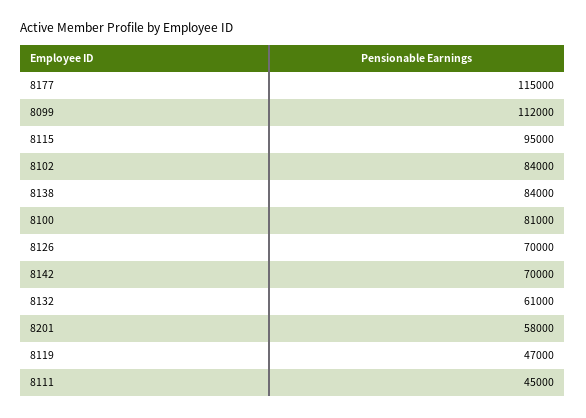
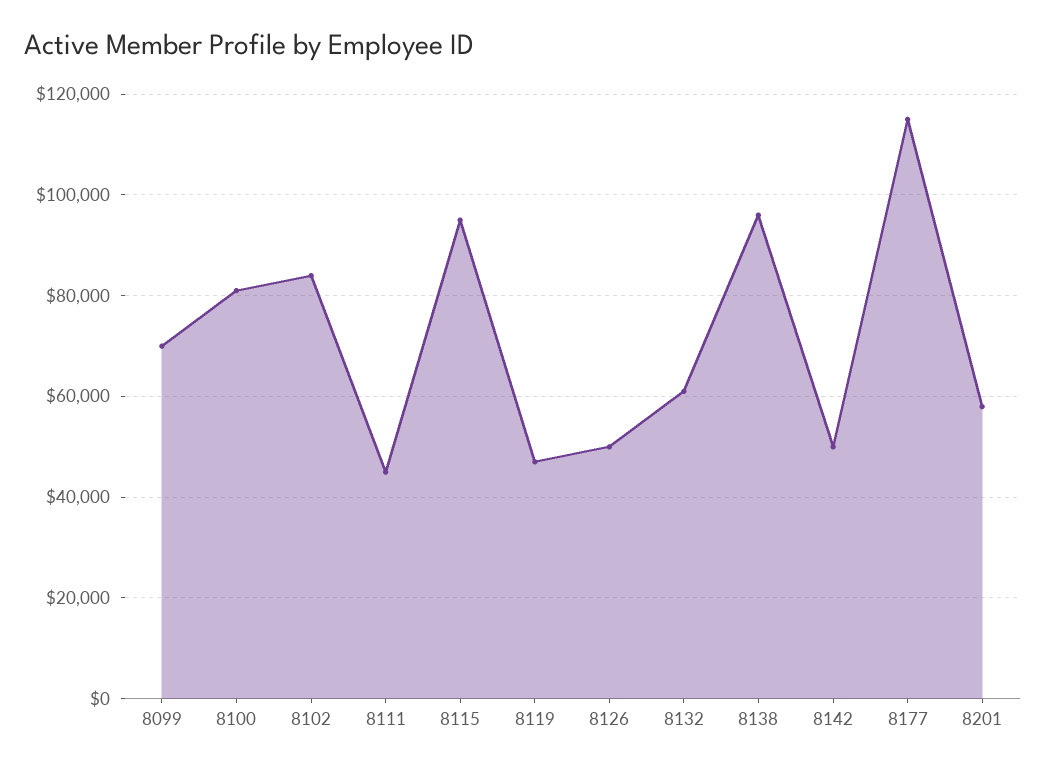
8099: 112000 -> 70000
8138: 84000 -> 96000
8126: 70000 -> 50000
8142: 70000 -> 50000

